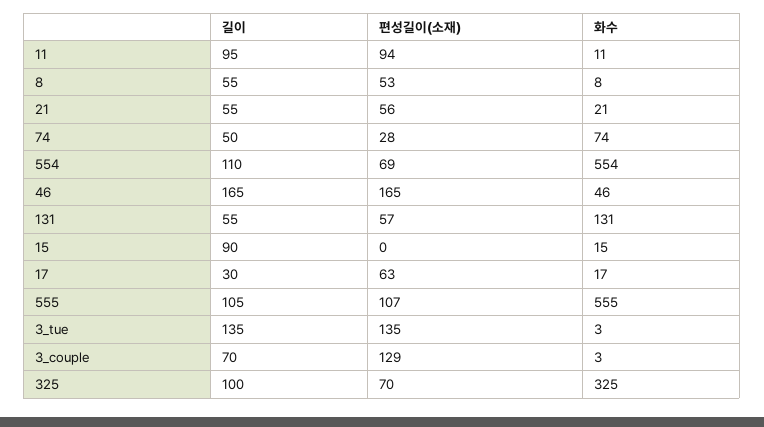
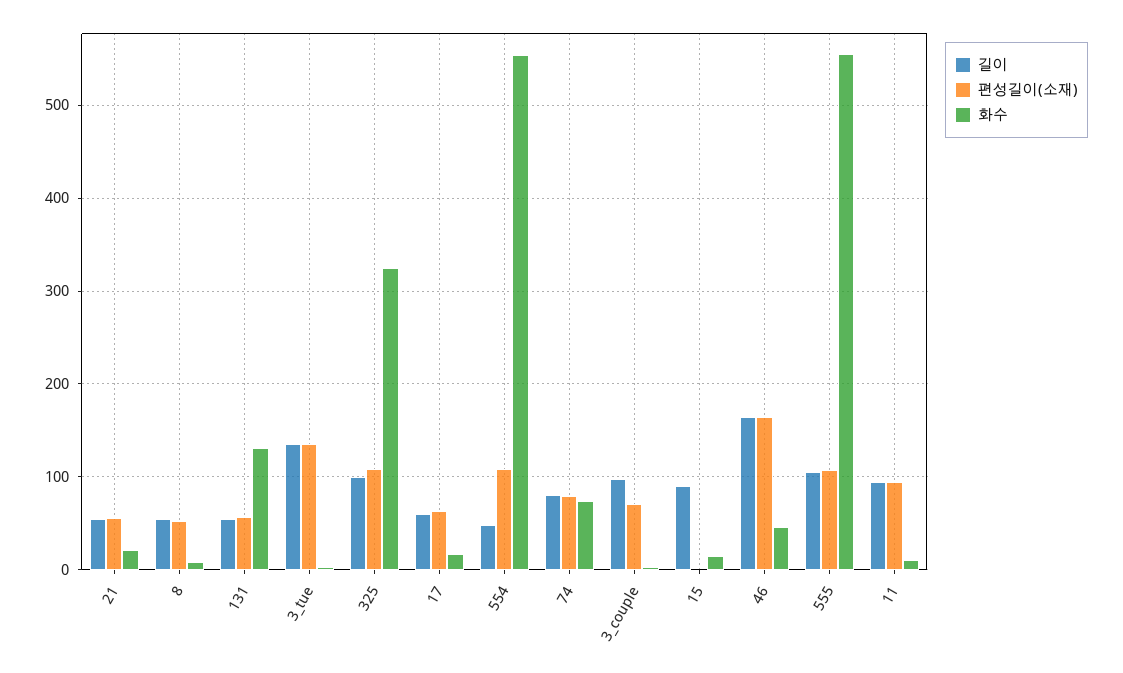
길이, 74: 50 -> 80
편성길이(소재), 74: 28 -> 80
길이, 554: 110 -> 50
편성길이(소재), 554: 69 -> 110
길이, 17: 30 -> 60
길이, 3_couple: 70 -> 100
편성길이(소재), 3_couple: 129 -> 70
편성길이(소재), 325: 70 -> 110

